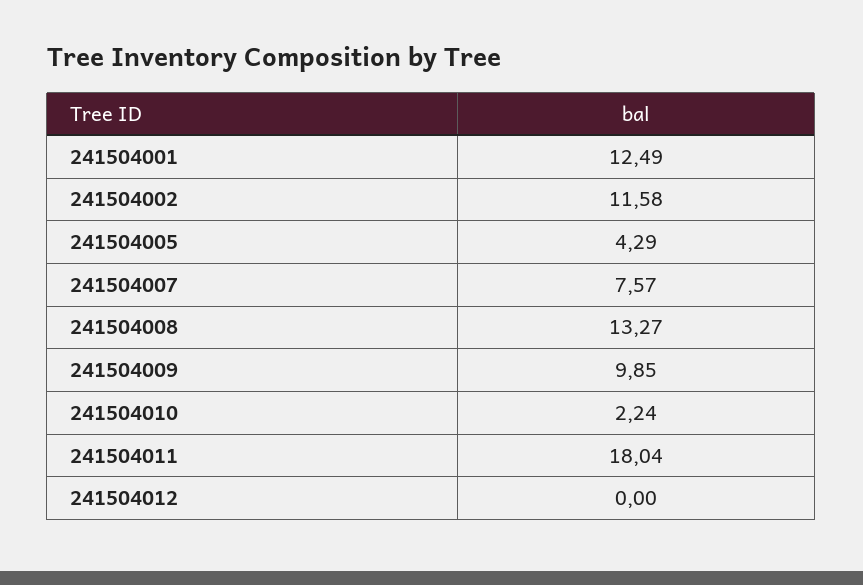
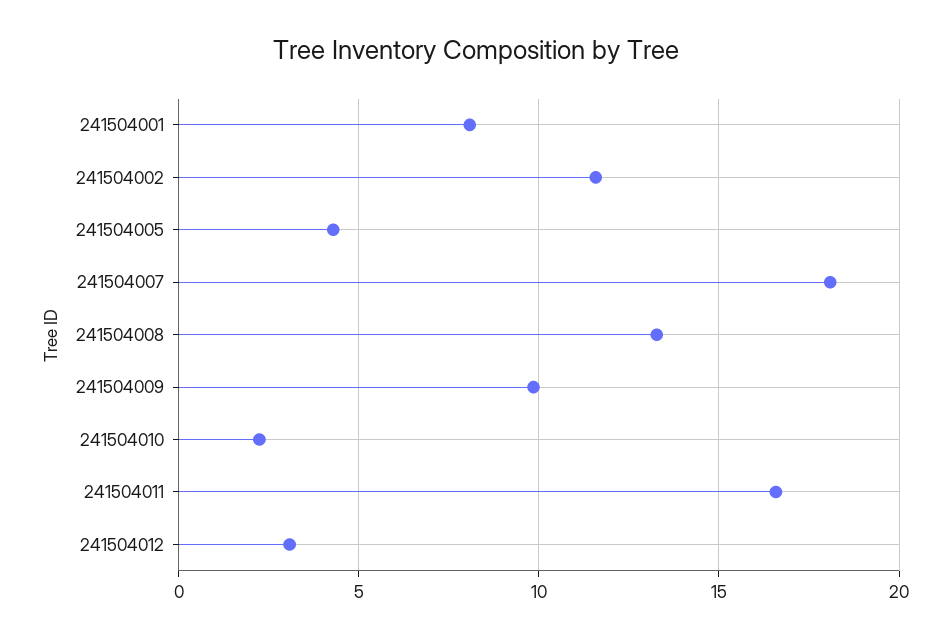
241504001: 12.49 -> 8
241504007: 7.57 -> 18
241504011: 18.04 -> 16.5
241504012: 0 -> 3

